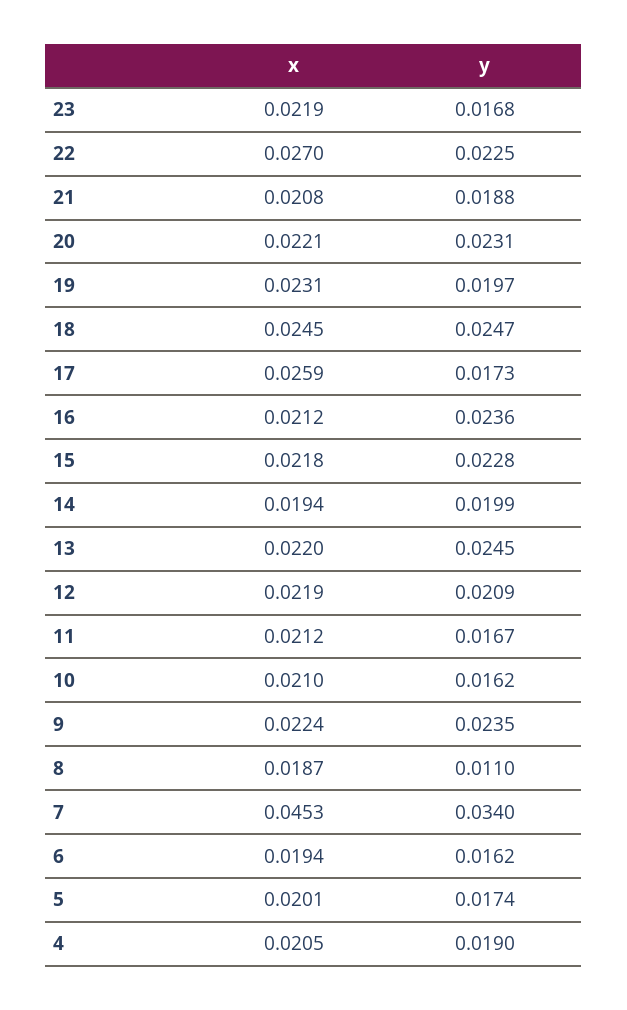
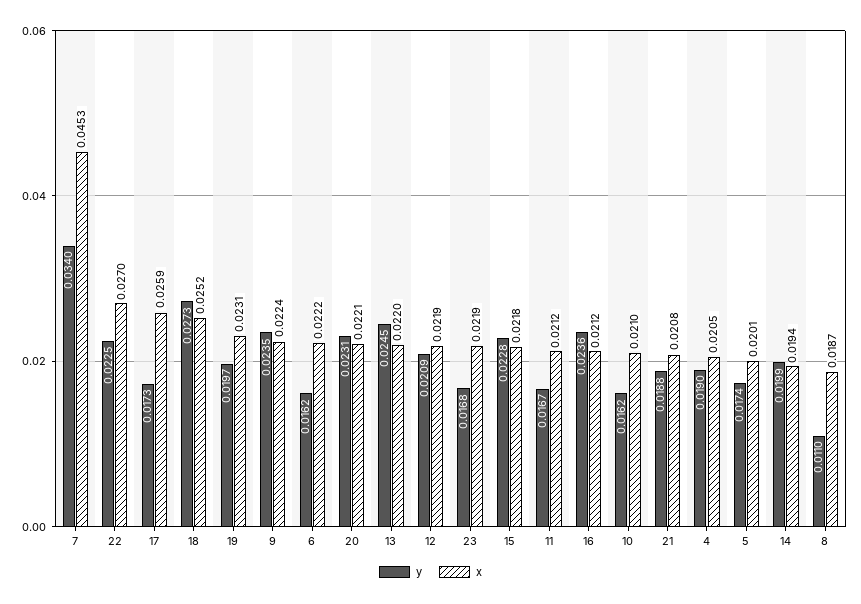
x, 18: 0.0245 -> 0.0252
y, 18: 0.0247 -> 0.0273
x, 6: 0.0194 -> 0.0222

